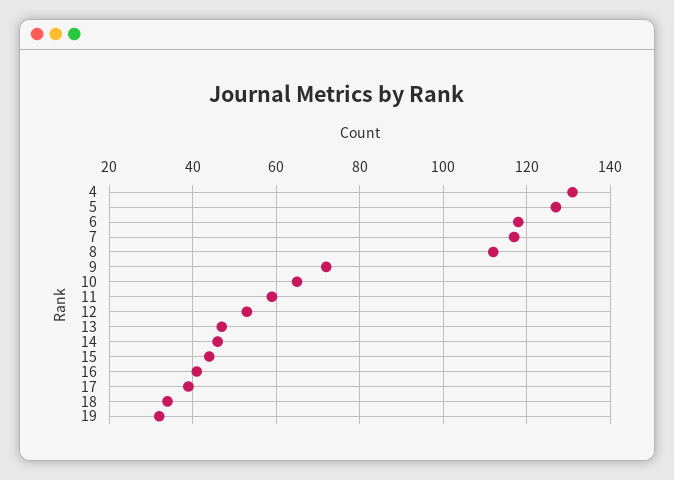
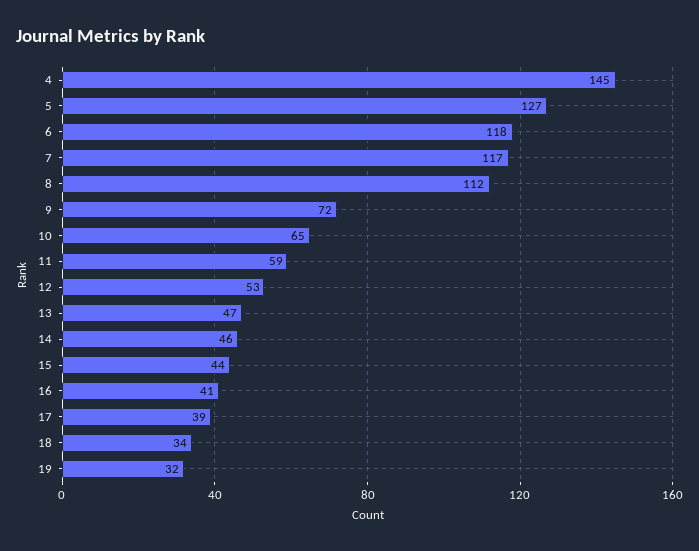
4: 130 -> 145

